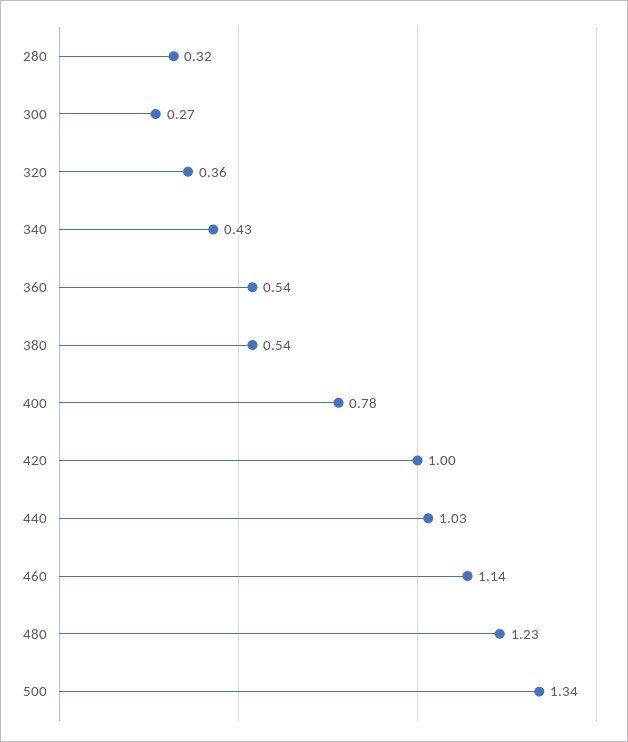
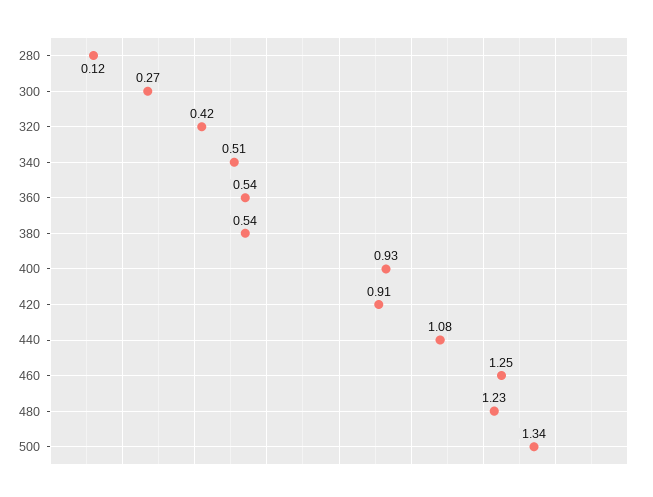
280: 0.32 -> 0.12
320: 0.36 -> 0.42
340: 0.43 -> 0.51
400: 0.78 -> 0.93
420: 1 -> 0.91
440: 1.03 -> 1.08
460: 1.14 -> 1.25

